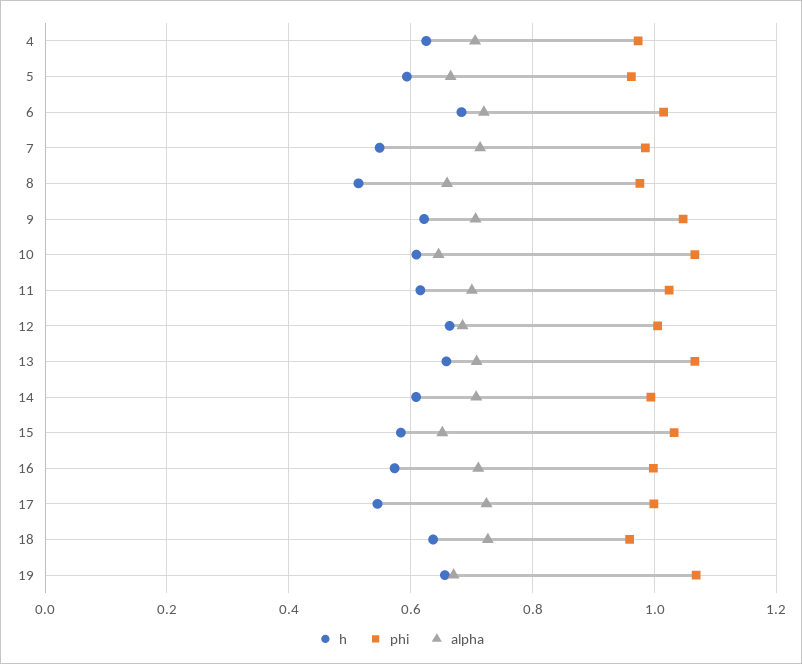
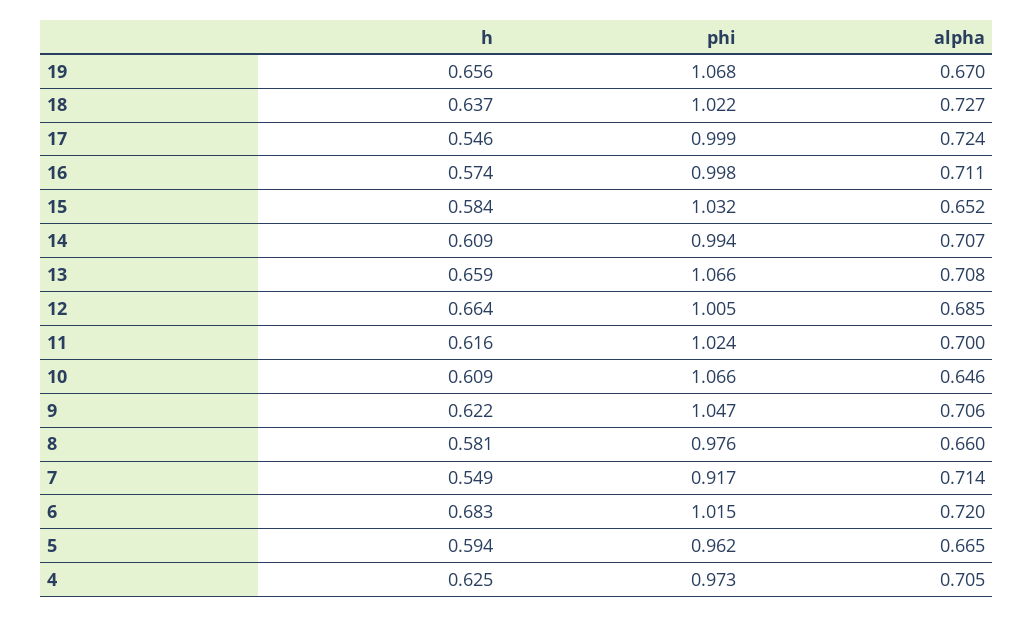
phi, 7: 0.98 -> 0.917
h, 8: 0.52 -> 0.581
phi, 18: 0.96 -> 1.022

